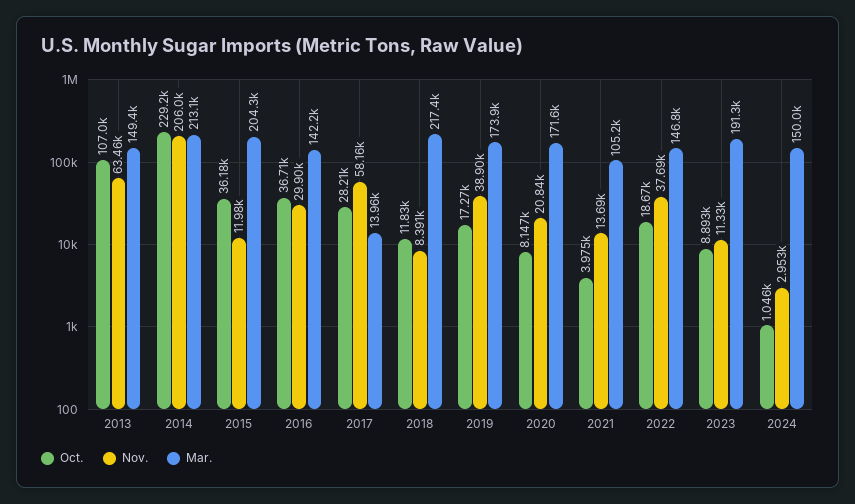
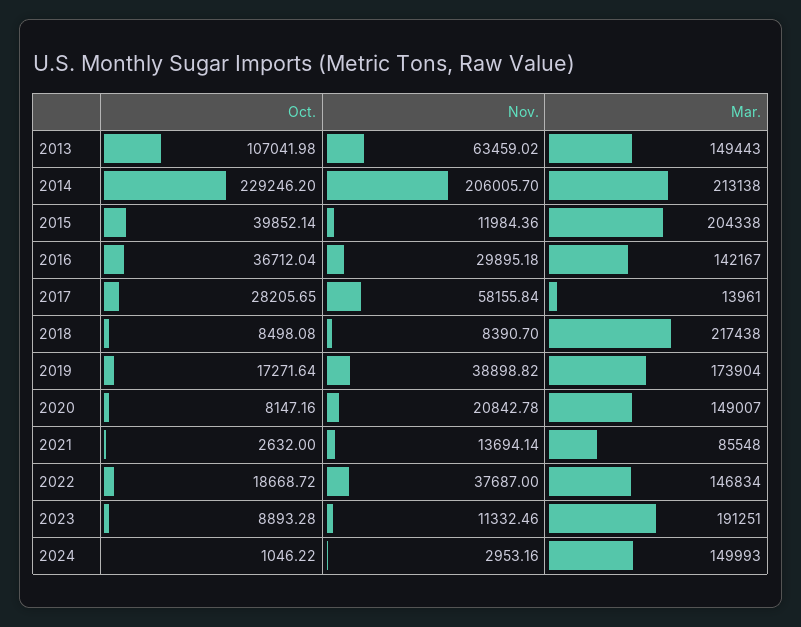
Oct., 2015: 36180 -> 39852.14
Oct., 2018: 11830 -> 8498.08
Mar., 2020: 171600 -> 149007
Oct., 2021: 3975 -> 2632
Mar., 2021: 105200 -> 85548

